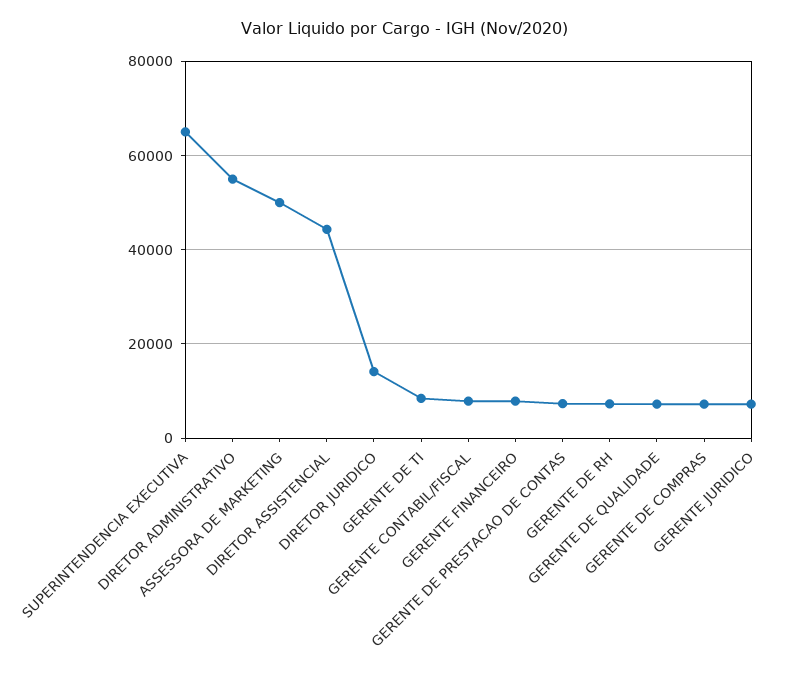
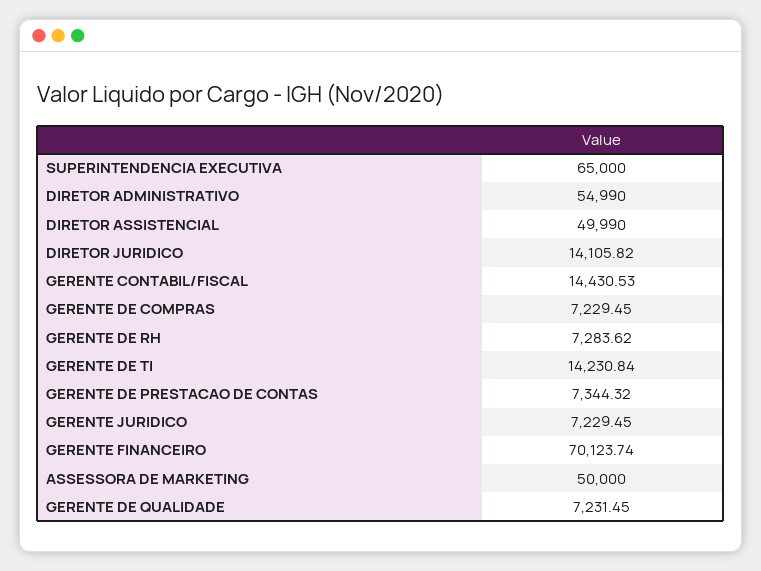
DIRETOR ASSISTENCIAL: 44000 -> 49990
GERENTE DE TI: 8000 -> 14230.84
GERENTE CONTABIL/FISCAL: 8000 -> 14430.53
GERENTE FINANCEIRO: 8000 -> 70123.74

